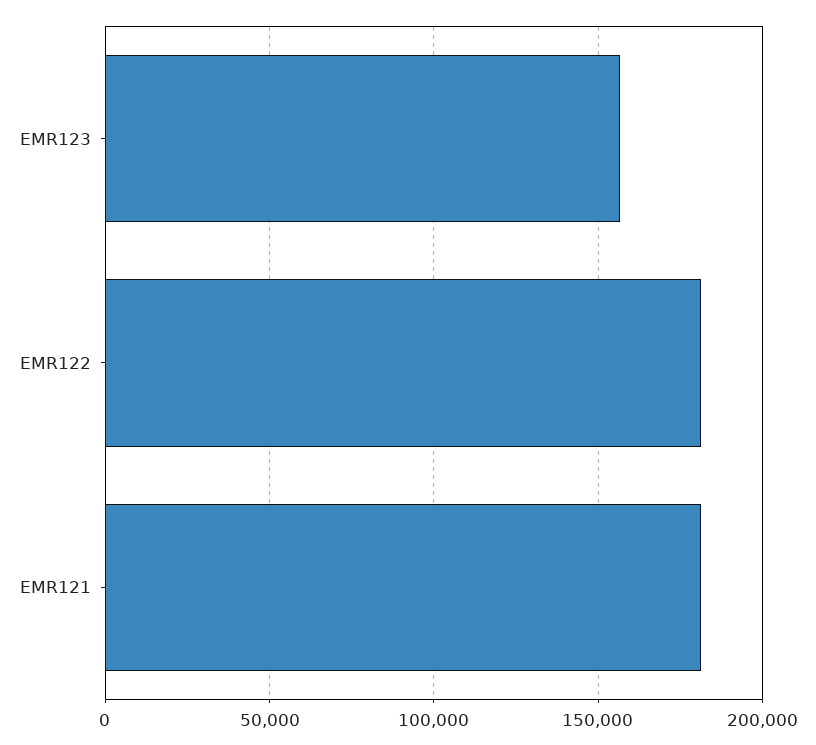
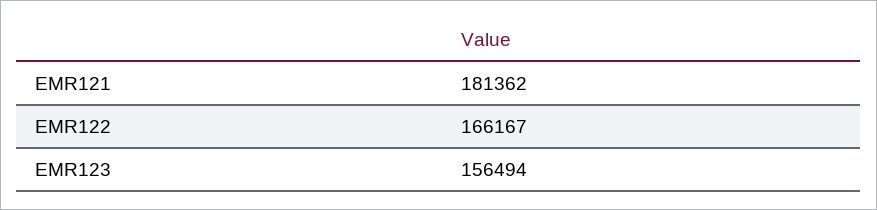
EMR122: 180000 -> 166167

